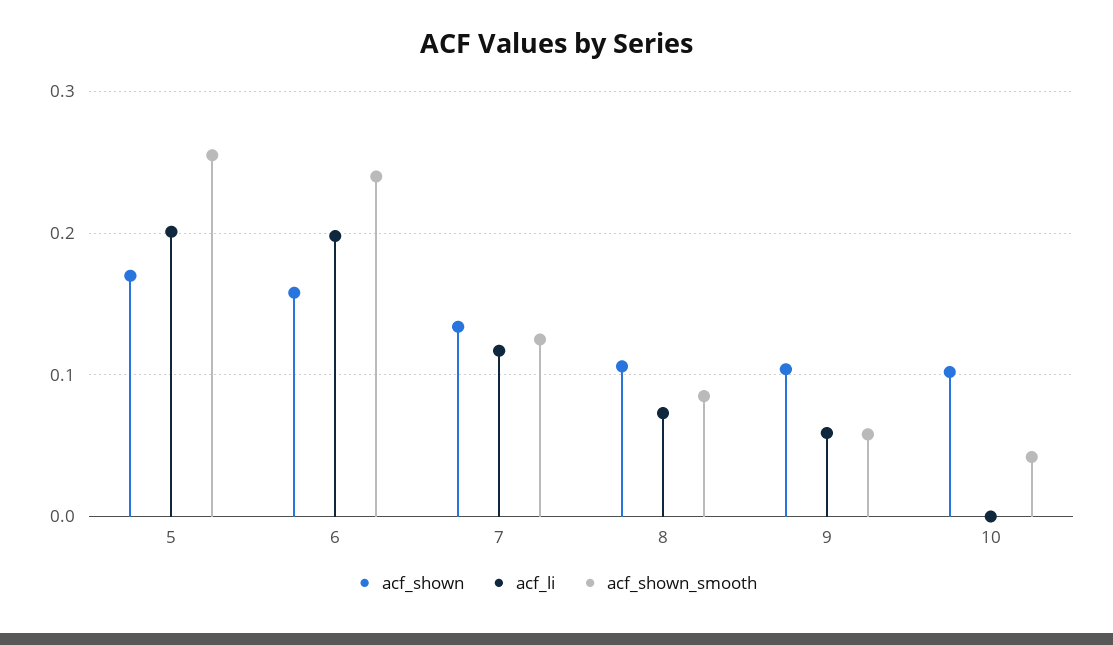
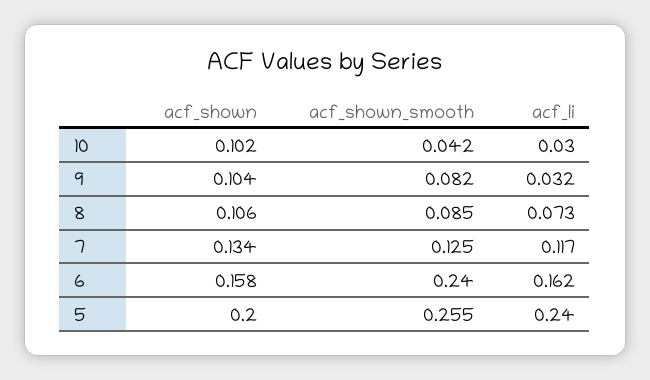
acf_shown, 5: 0.17 -> 0.2
acf_li, 5: 0.2 -> 0.24
acf_li, 6: 0.2 -> 0.162
acf_li, 9: 0.06 -> 0.032
acf_shown_smooth, 9: 0.06 -> 0.082
acf_li, 10: 0 -> 0.03

